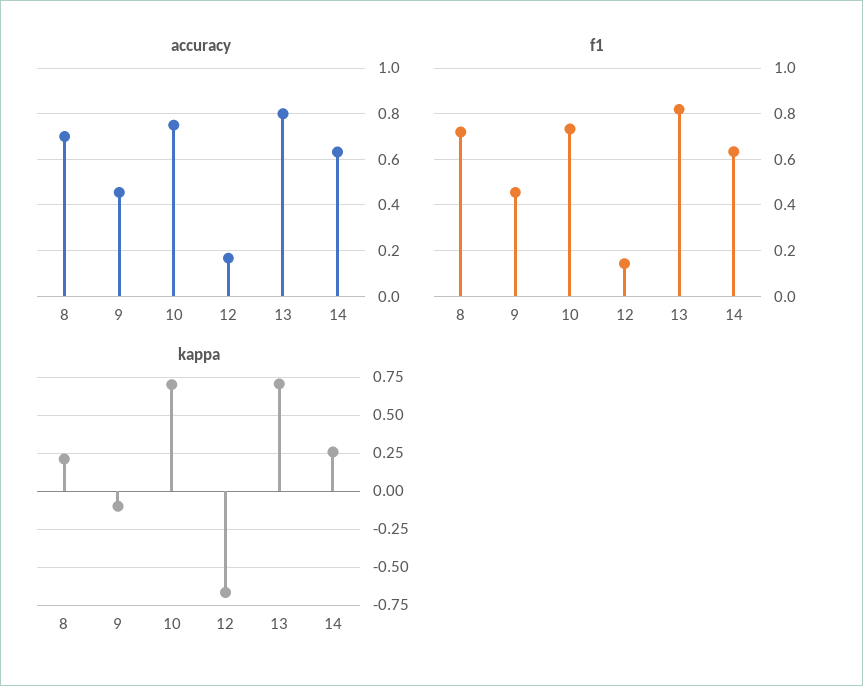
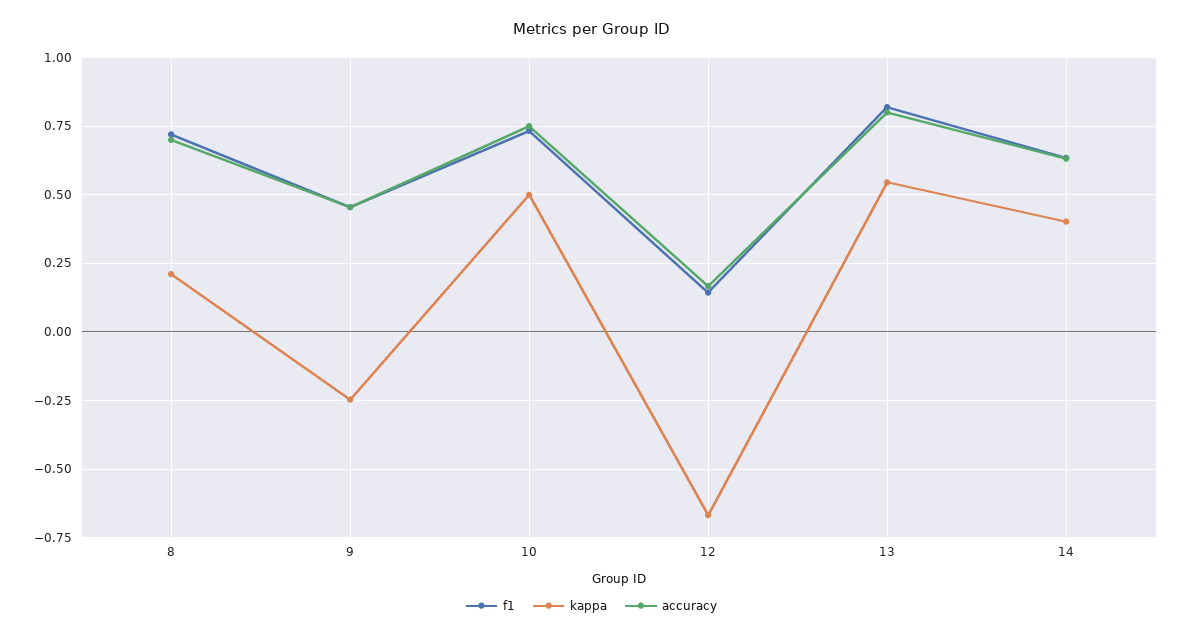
kappa, 9: -0.1 -> -0.25
kappa, 10: 0.7 -> 0.5
kappa, 13: 0.7 -> 0.55
kappa, 14: 0.25 -> 0.4

